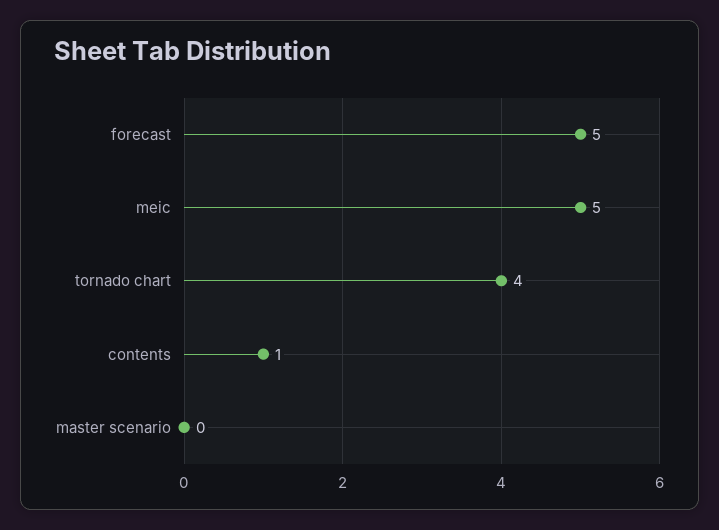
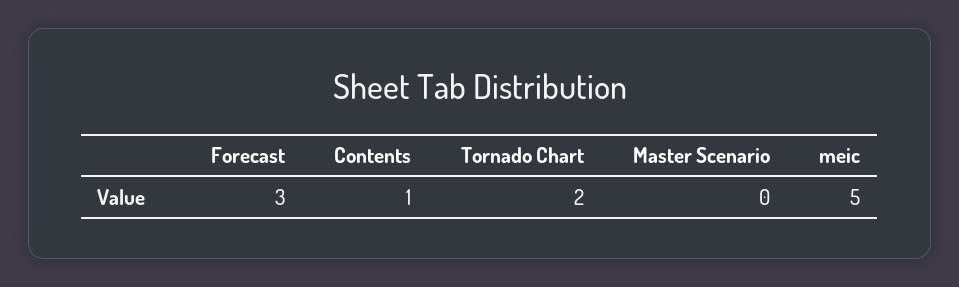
forecast: 5 -> 3
tornado chart: 4 -> 2

